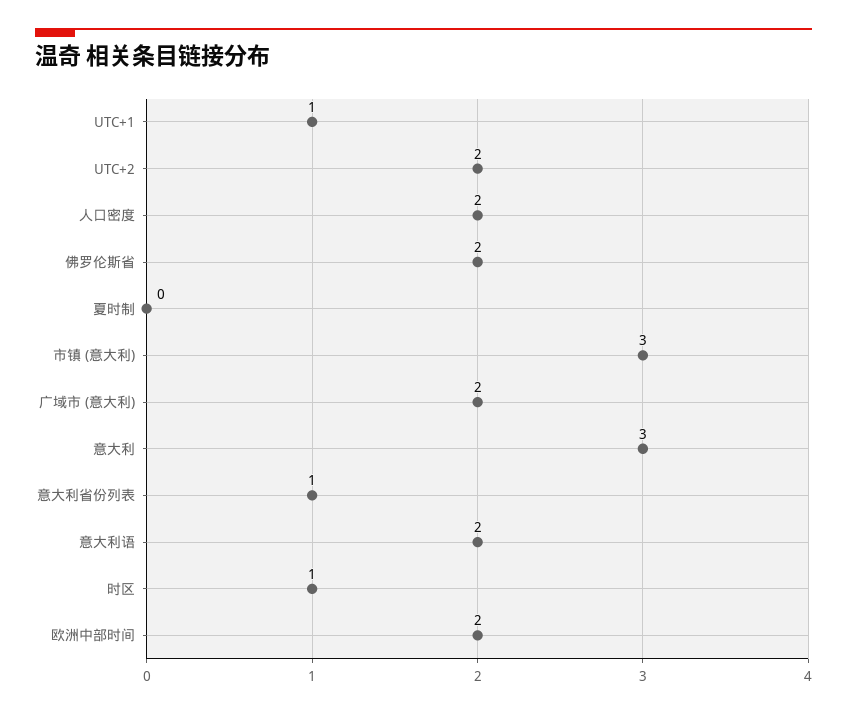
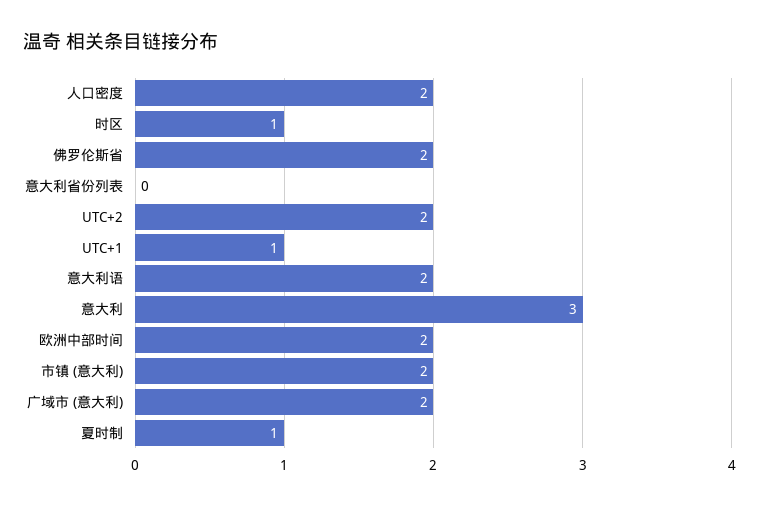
夏时制: 0 -> 1
市镇 (意大利): 3 -> 2
意大利省份列表: 1 -> 0

